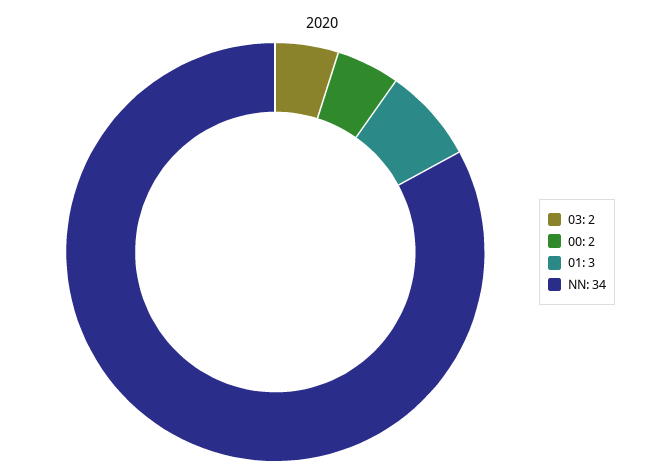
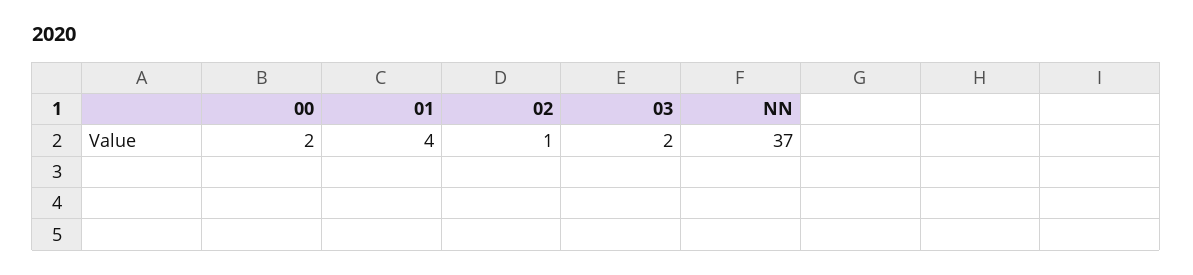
01: 3 -> 4
NN: 34 -> 37
02: none -> 1

